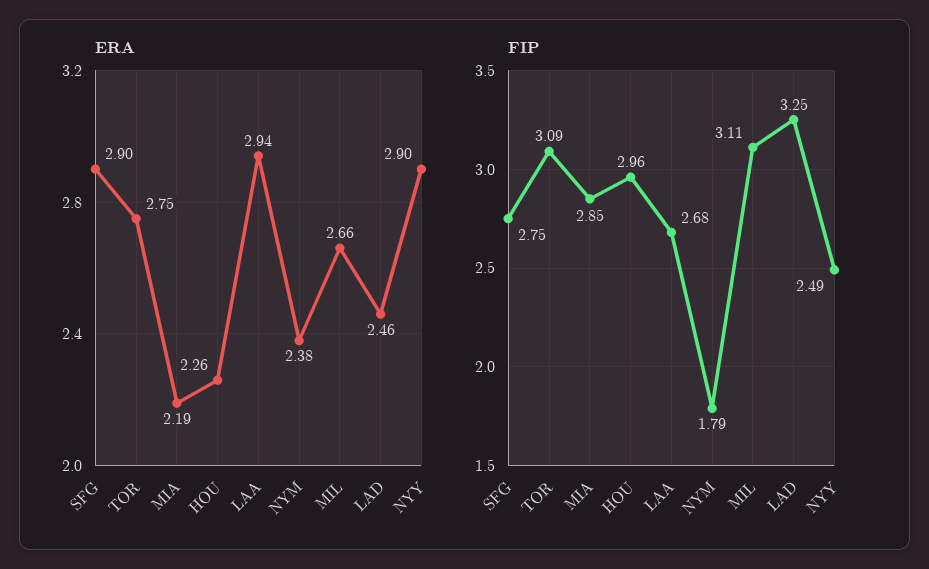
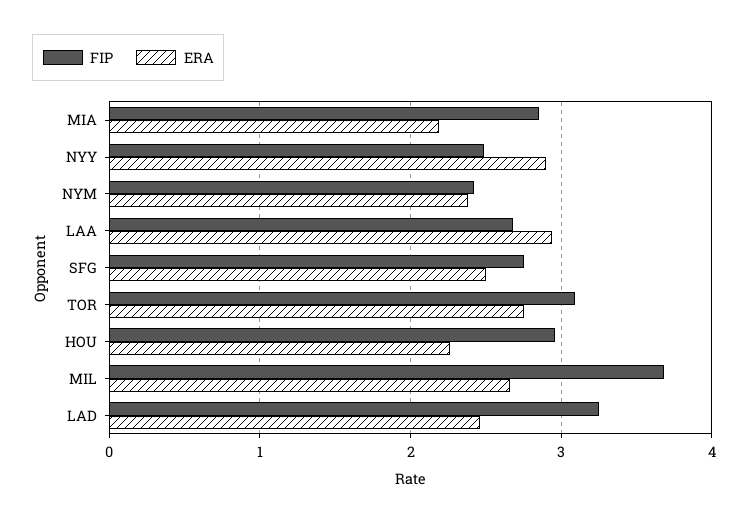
ERA, SFG: 2.9 -> 2.5
FIP, NYM: 1.79 -> 2.4
FIP, MIL: 3.11 -> 3.7

